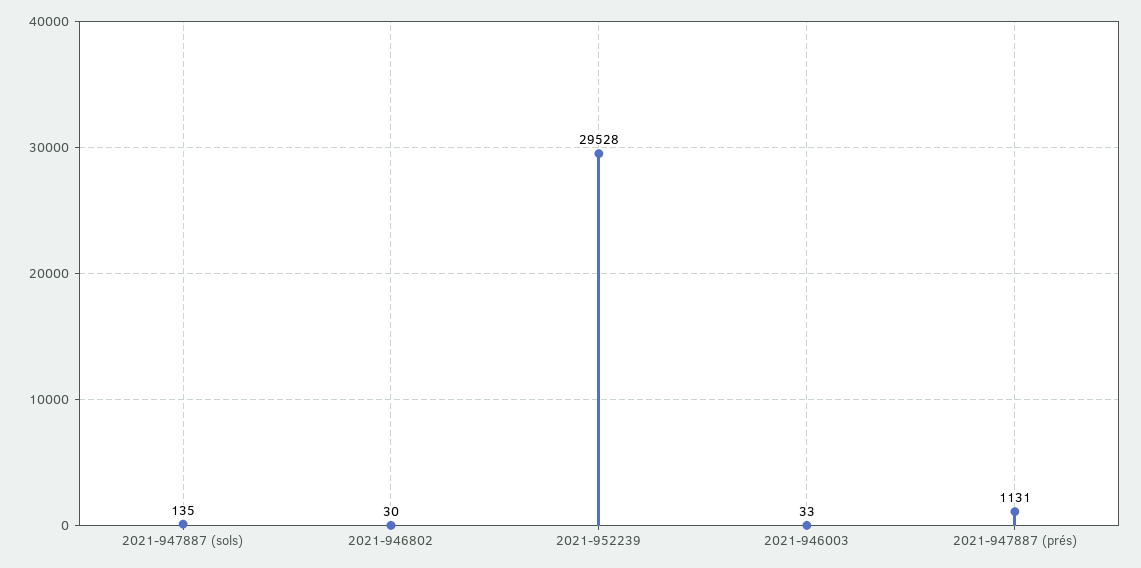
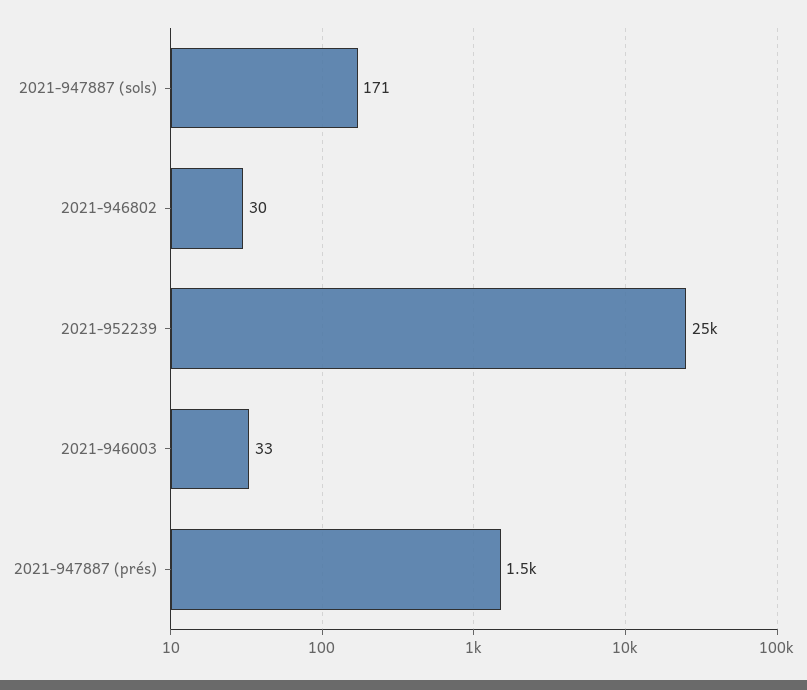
2021-947887 (sols): 135 -> 171
2021-952239: 29528 -> 25000
2021-947887 (prés): 1131 -> 1500

